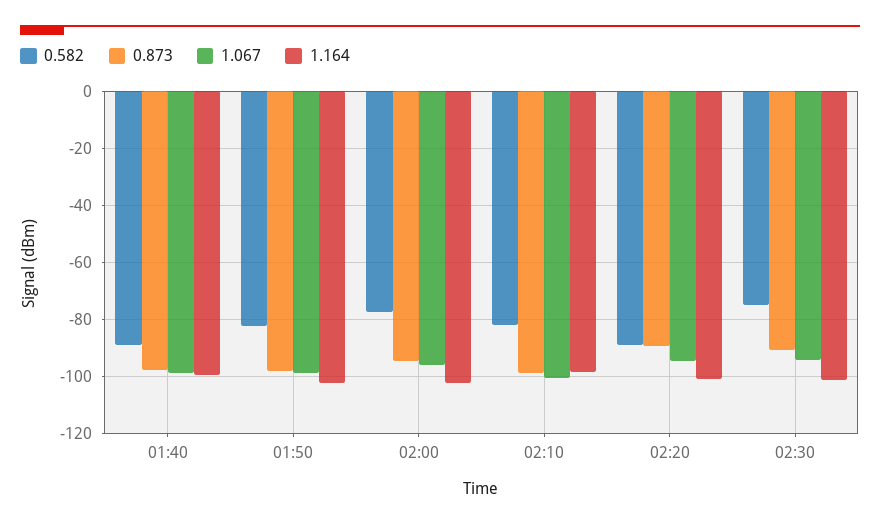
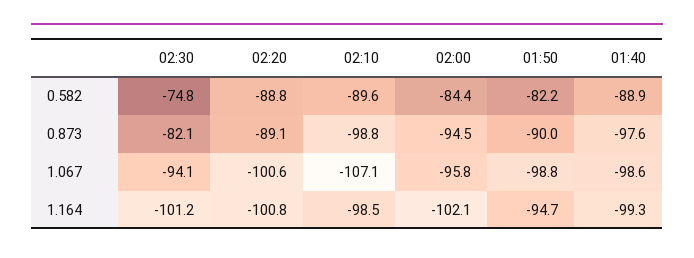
0.873, 01:50: -97.5 -> -90
1.164, 01:50: -102.5 -> -94.7
0.582, 02:00: -77.5 -> -84.4
0.582, 02:10: -82.5 -> -89.6
1.067, 02:10: -100 -> -107.1
1.067, 02:20: -95 -> -100.6
0.873, 02:30: -90 -> -82.1

